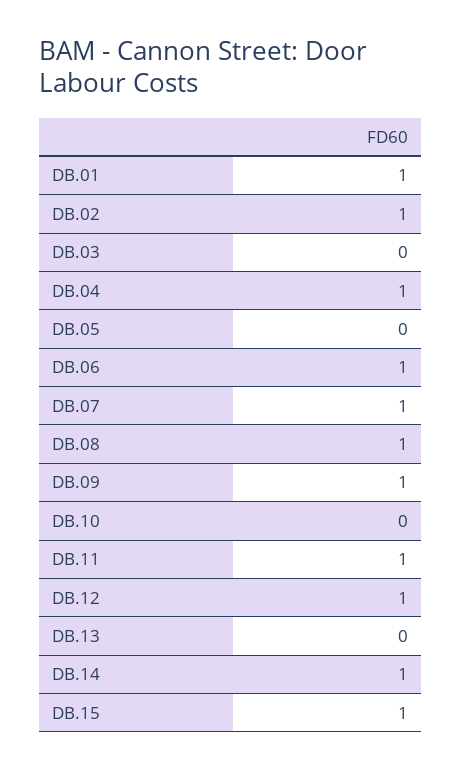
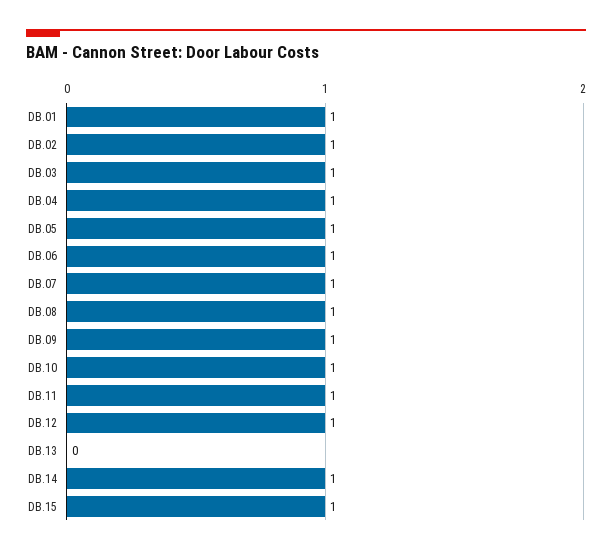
DB.03: 0 -> 1
DB.05: 0 -> 1
DB.10: 0 -> 1

